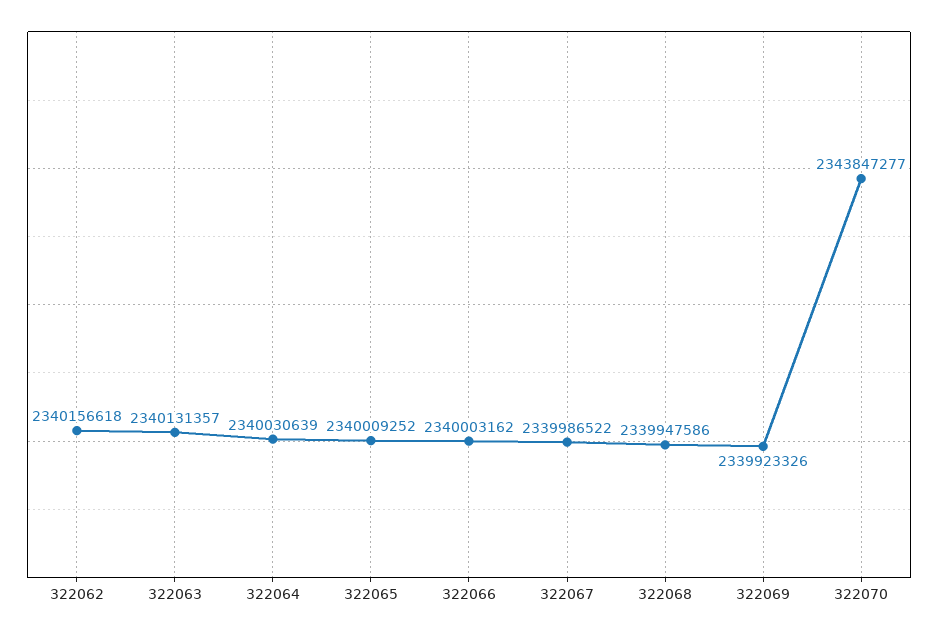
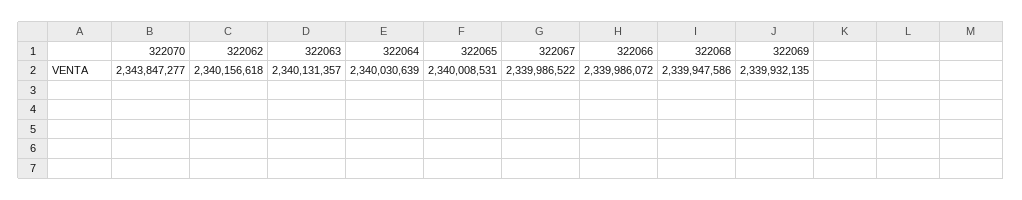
322065: 2340009252 -> 2340008531
322066: 2340003162 -> 2339986072
322069: 2339923326 -> 2339932135

